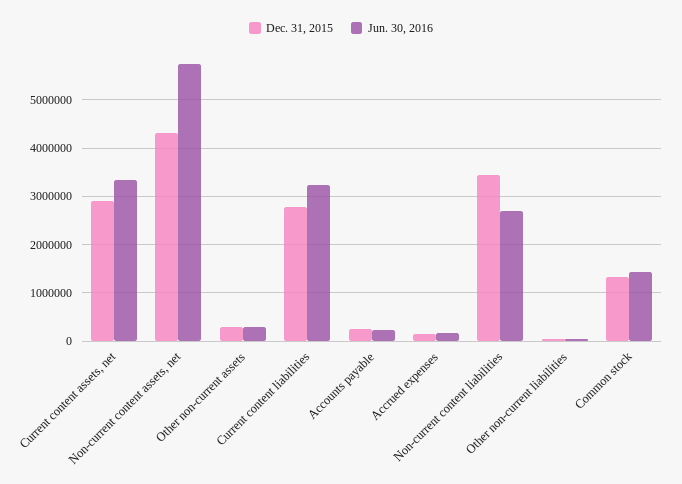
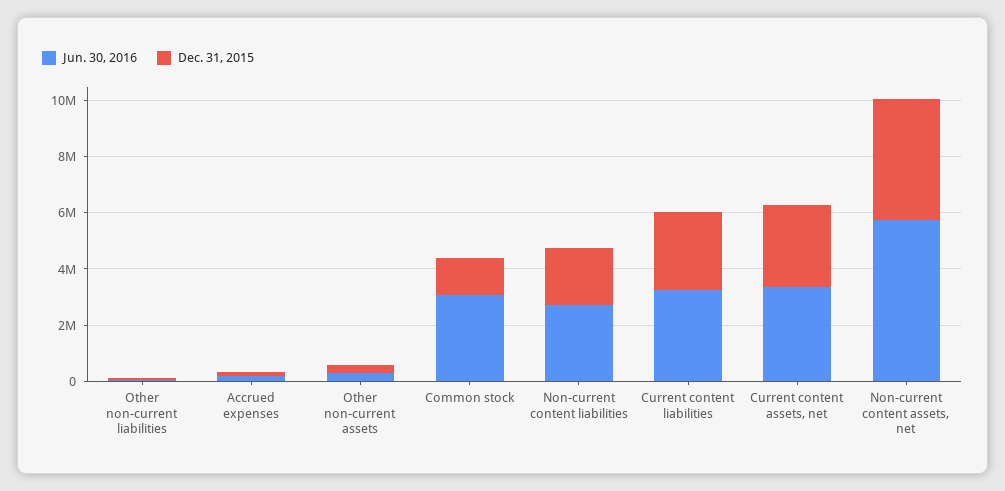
Dec. 31, 2015, Accounts payable: 200000 -> none
Jun. 30, 2016, Accounts payable: 200000 -> none
Dec. 31, 2015, Non-current content liabilities: 3400000 -> 2000000
Jun. 30, 2016, Common stock: 1400000 -> 3000000

